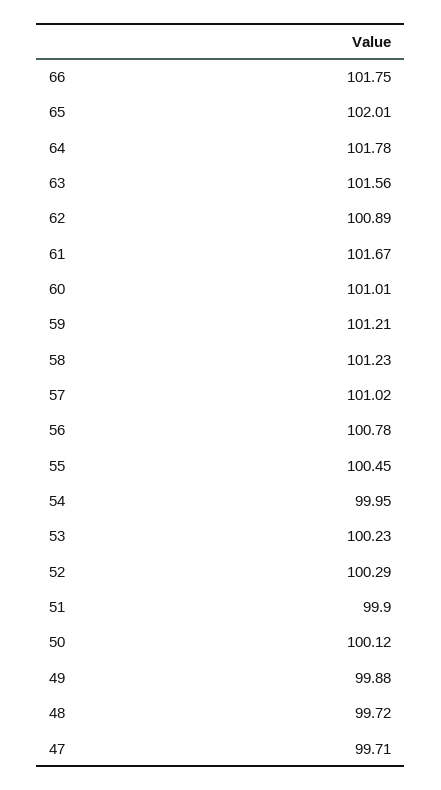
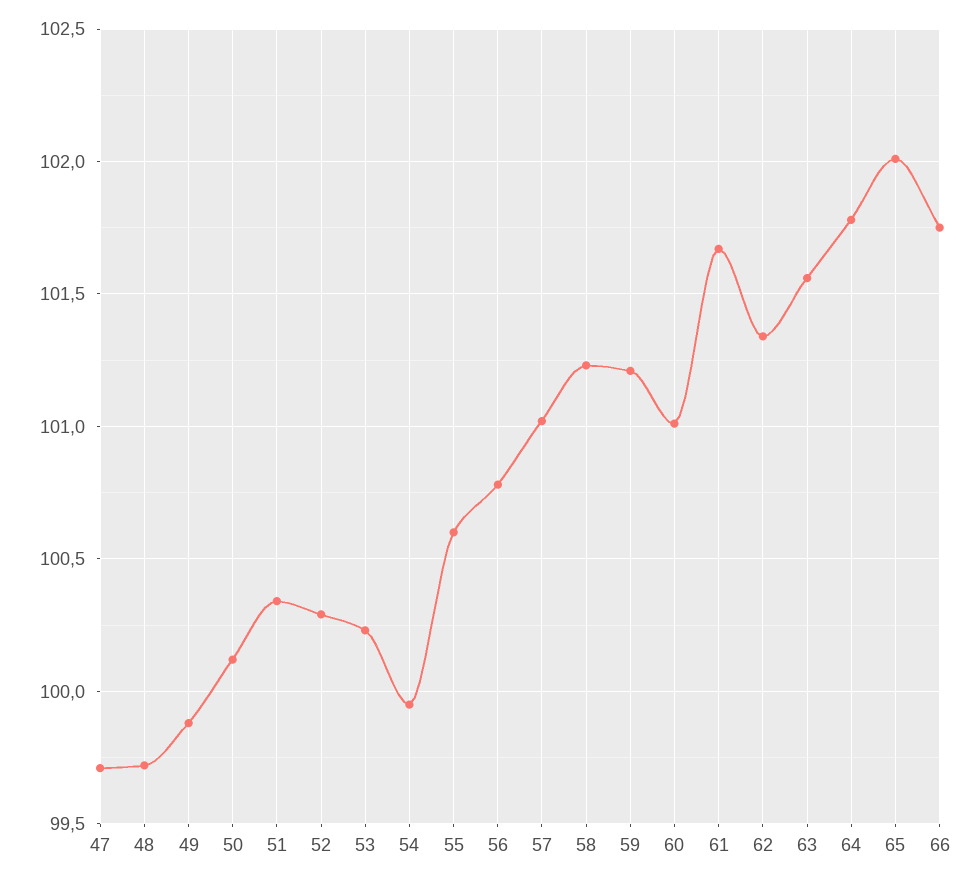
62: 100.89 -> 101.35
55: 100.45 -> 100.6
51: 99.9 -> 100.35

